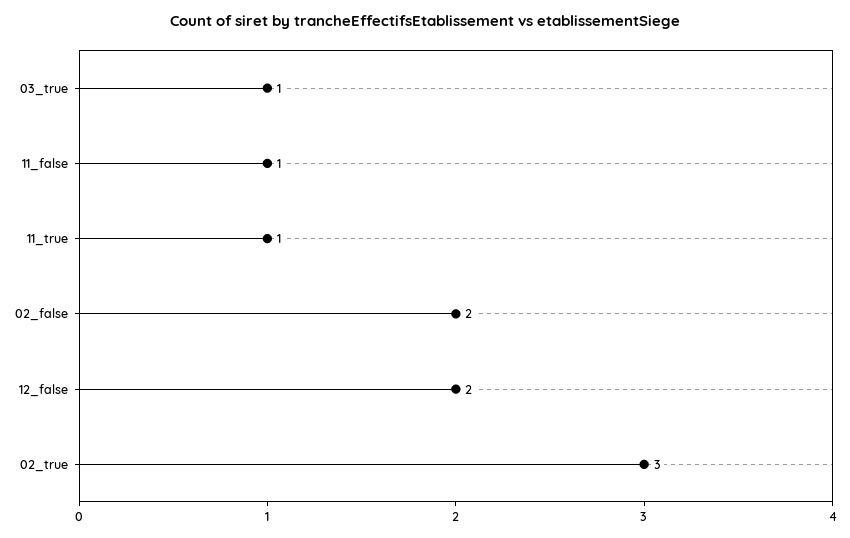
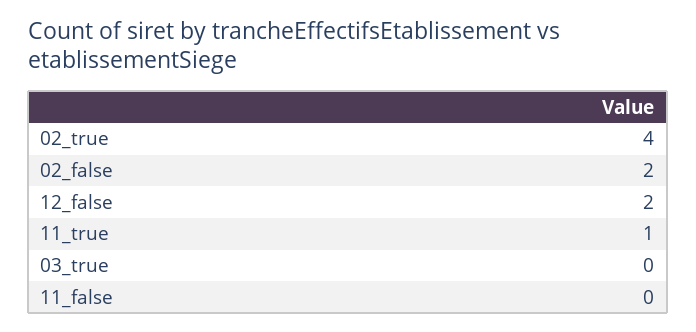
03_true: 1 -> 0
11_false: 1 -> 0
02_true: 3 -> 4

